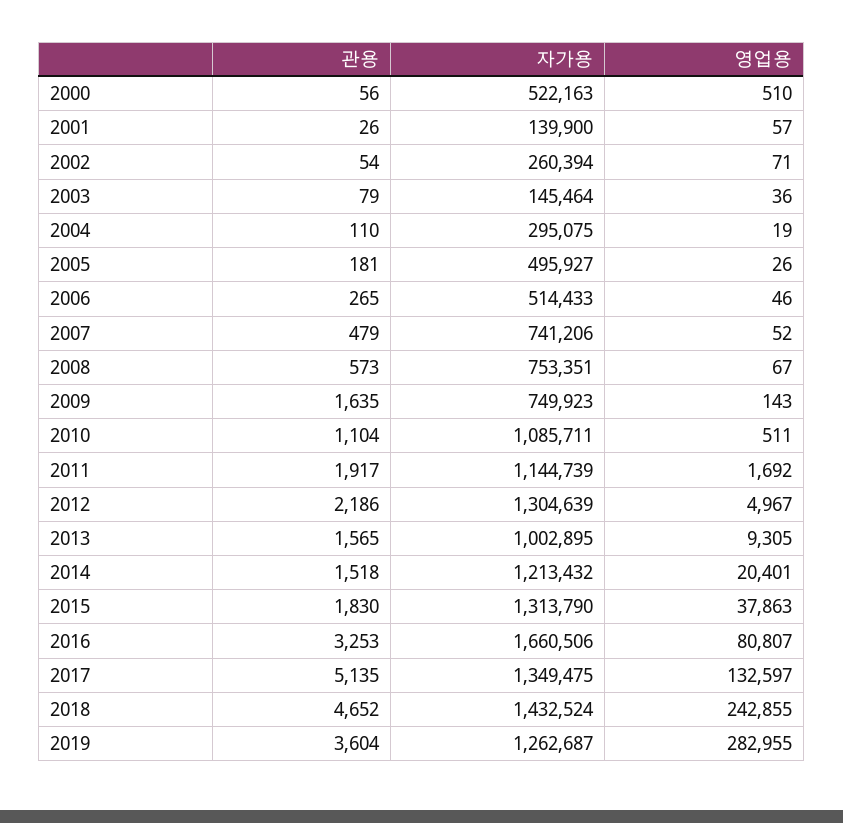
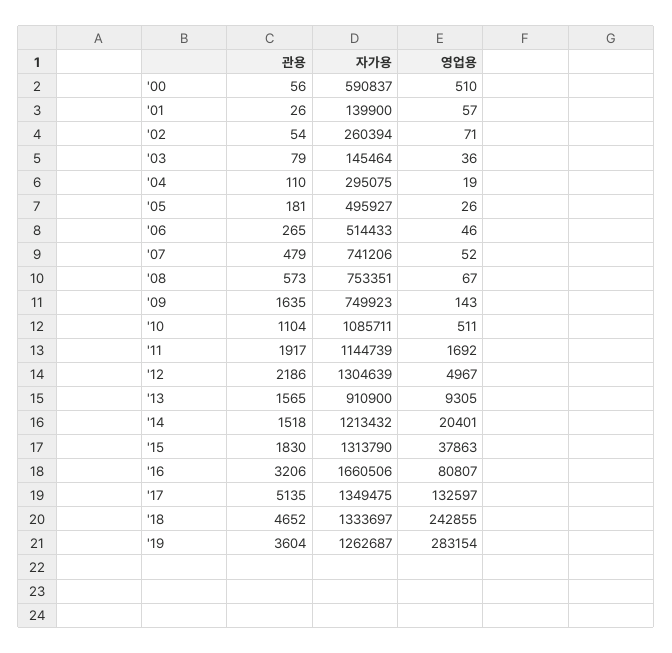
자가용, 2000: 522163 -> 590837
자가용, 2013: 1002895 -> 910900
관용, 2016: 3253 -> 3206
자가용, 2018: 1432524 -> 1333697
영업용, 2019: 282955 -> 283154

